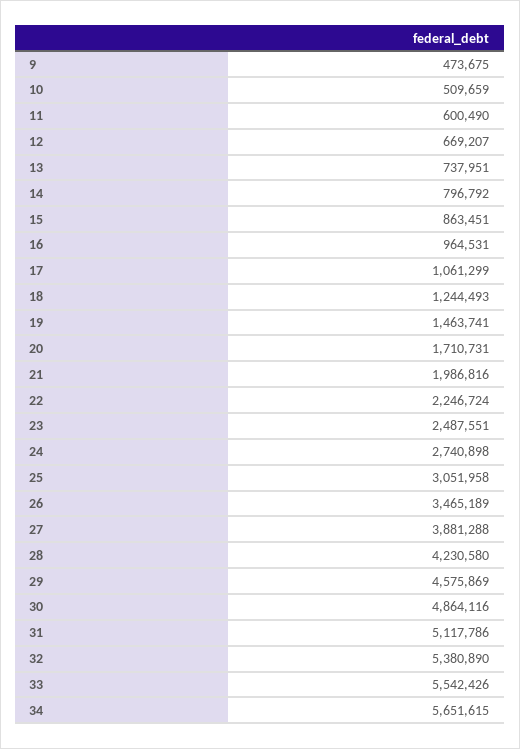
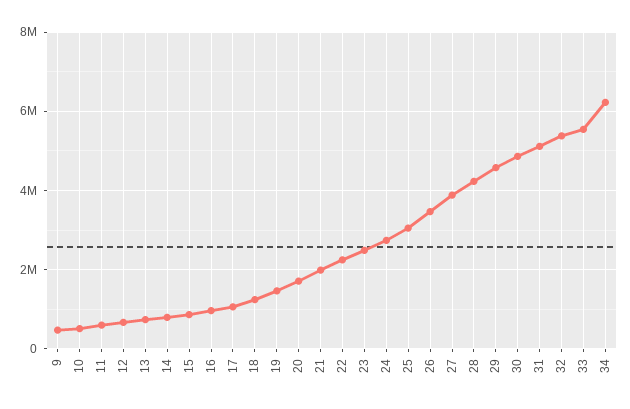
34: 5651615 -> 6200000

